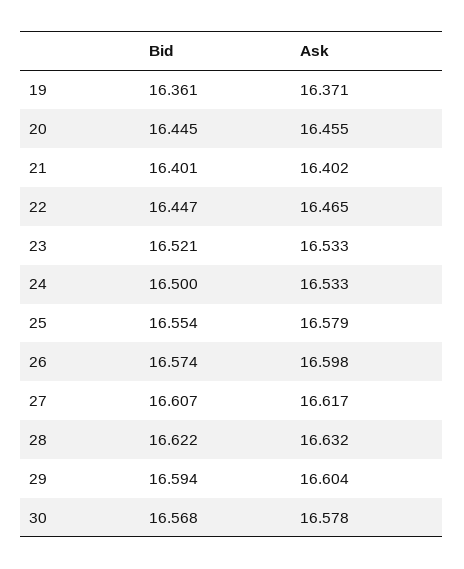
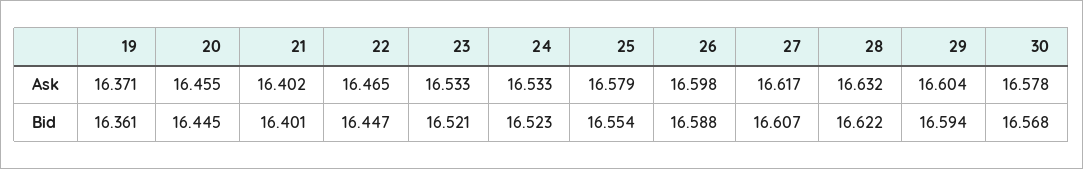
Bid, 24: 16.5 -> 16.523
Bid, 26: 16.574 -> 16.588

